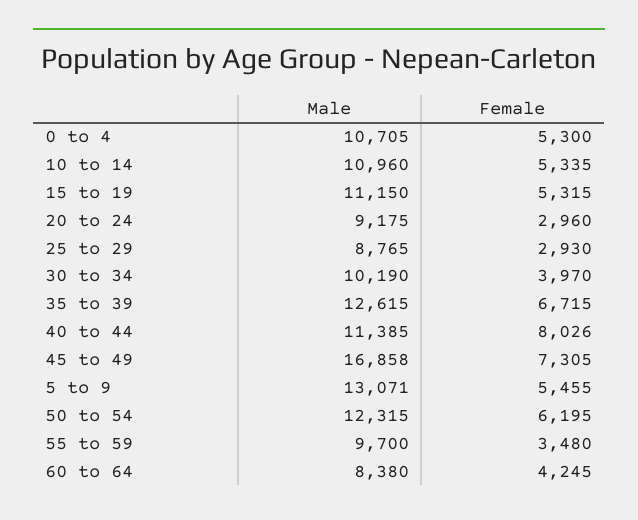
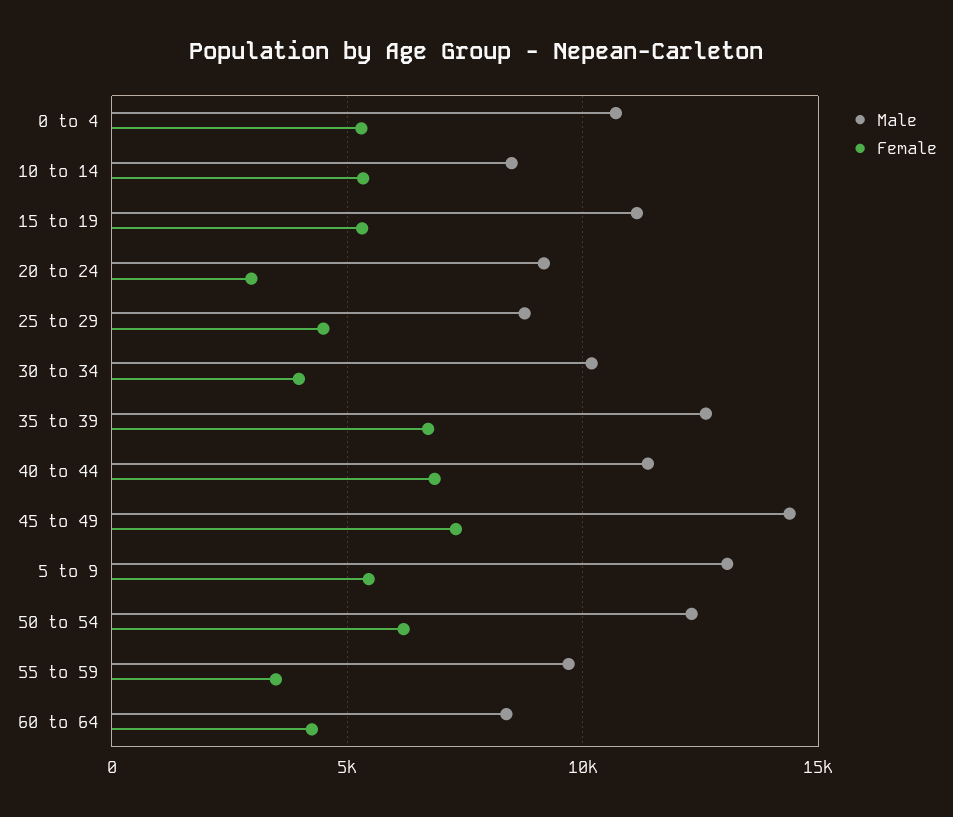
Male, 10 to 14: 10960 -> 8500
Female, 25 to 29: 2930 -> 4500
Female, 40 to 44: 8026 -> 7000
Male, 45 to 49: 16858 -> 14500

